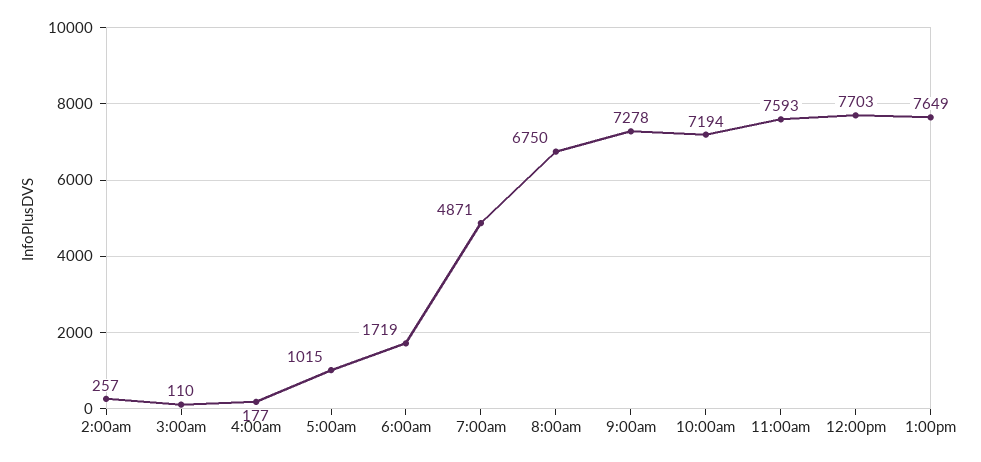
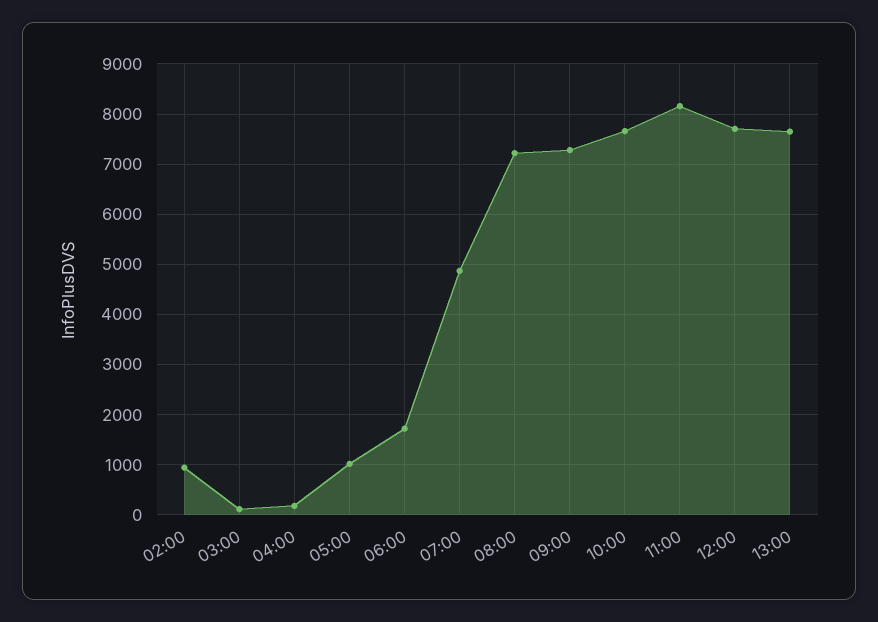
2:00am: 257 -> 1000
8:00am: 6750 -> 7200
10:00am: 7194 -> 7600
11:00am: 7593 -> 8200

